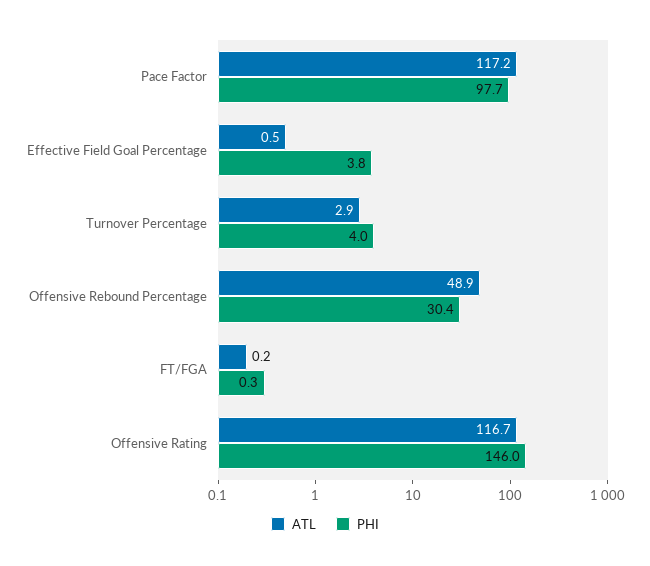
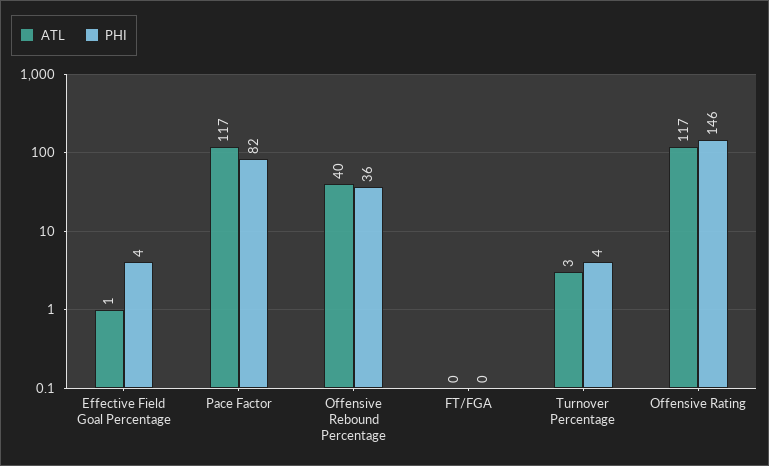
PHI, Pace Factor: 97.7 -> 82
ATL, Offensive Rebound Percentage: 48.9 -> 40
PHI, Offensive Rebound Percentage: 30.4 -> 36

